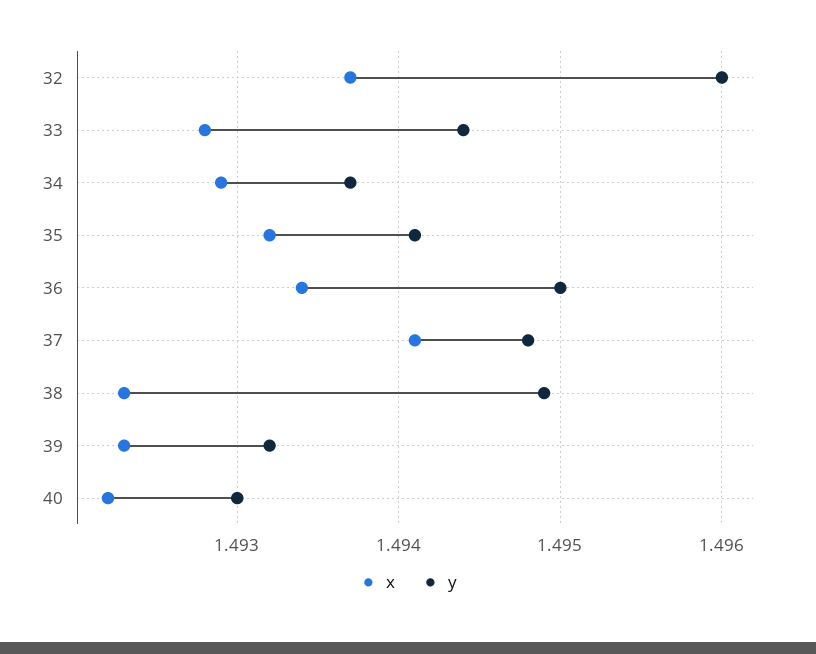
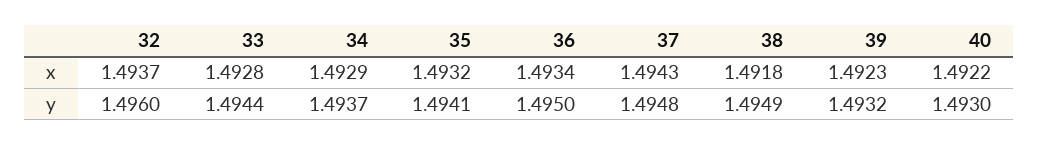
x, 37: 1.4941 -> 1.4943
x, 38: 1.4923 -> 1.4918

